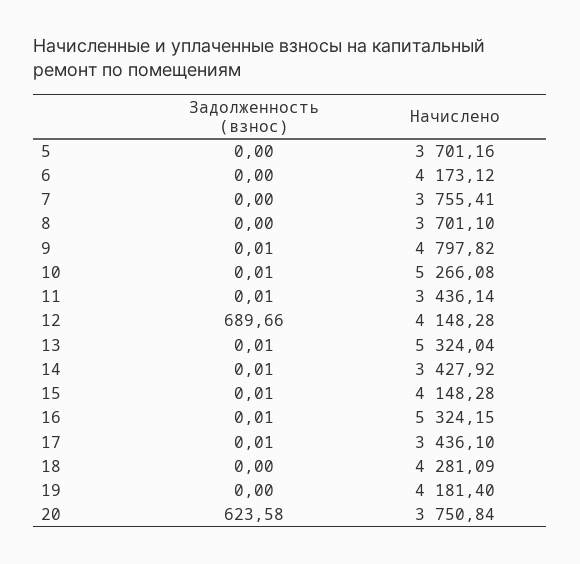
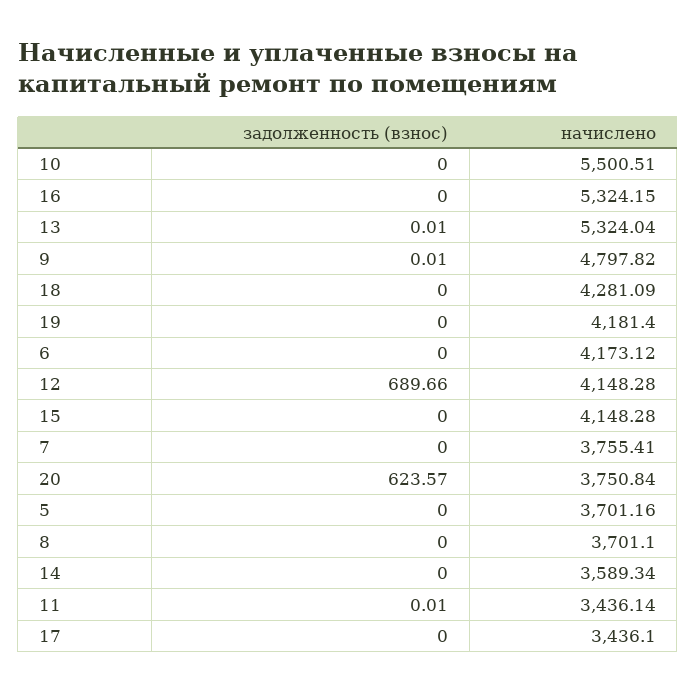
Задолженность (взнос), 10: 0.01 -> 0
Начислено, 10: 5266.08 -> 5500.51
Задолженность (взнос), 14: 0.01 -> 0
Начислено, 14: 3427.92 -> 3589.34
Задолженность (взнос), 15: 0.01 -> 0
Задолженность (взнос), 16: 0.01 -> 0
Задолженность (взнос), 17: 0.01 -> 0
Задолженность (взнос), 20: 623.58 -> 623.57

